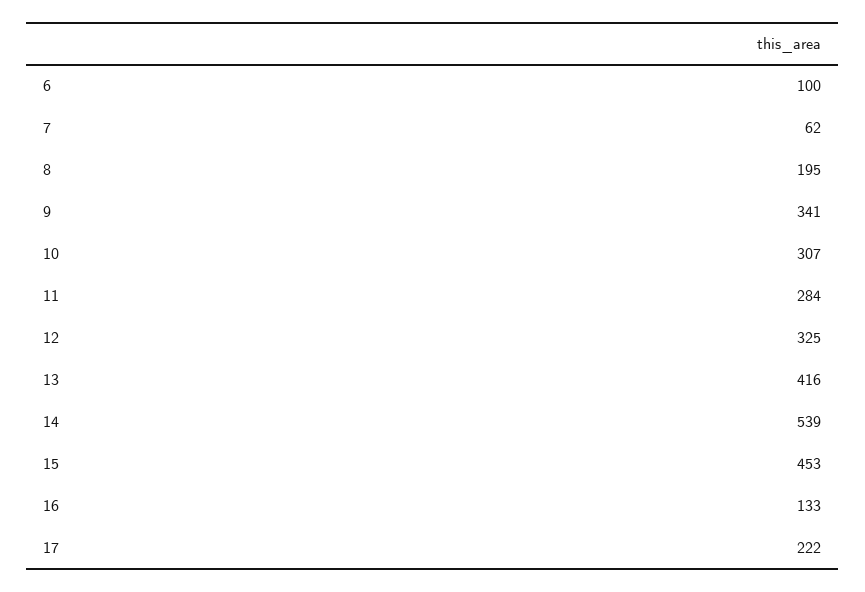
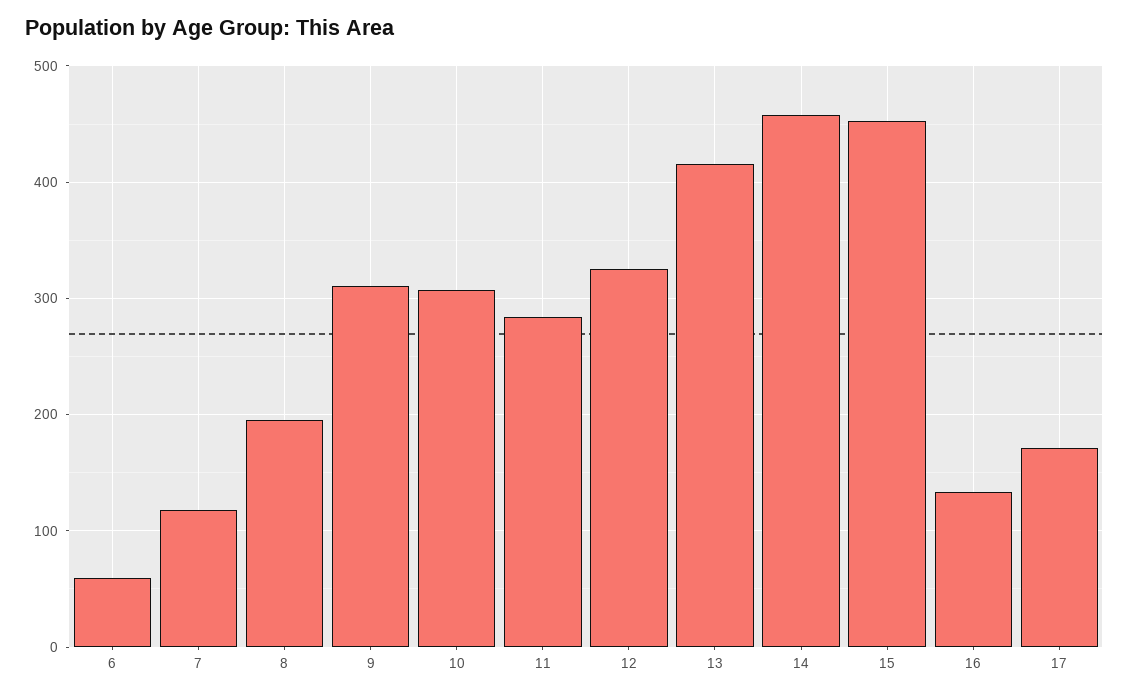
6: 100 -> 60
7: 62 -> 120
9: 341 -> 310
14: 539 -> 460
17: 222 -> 170

